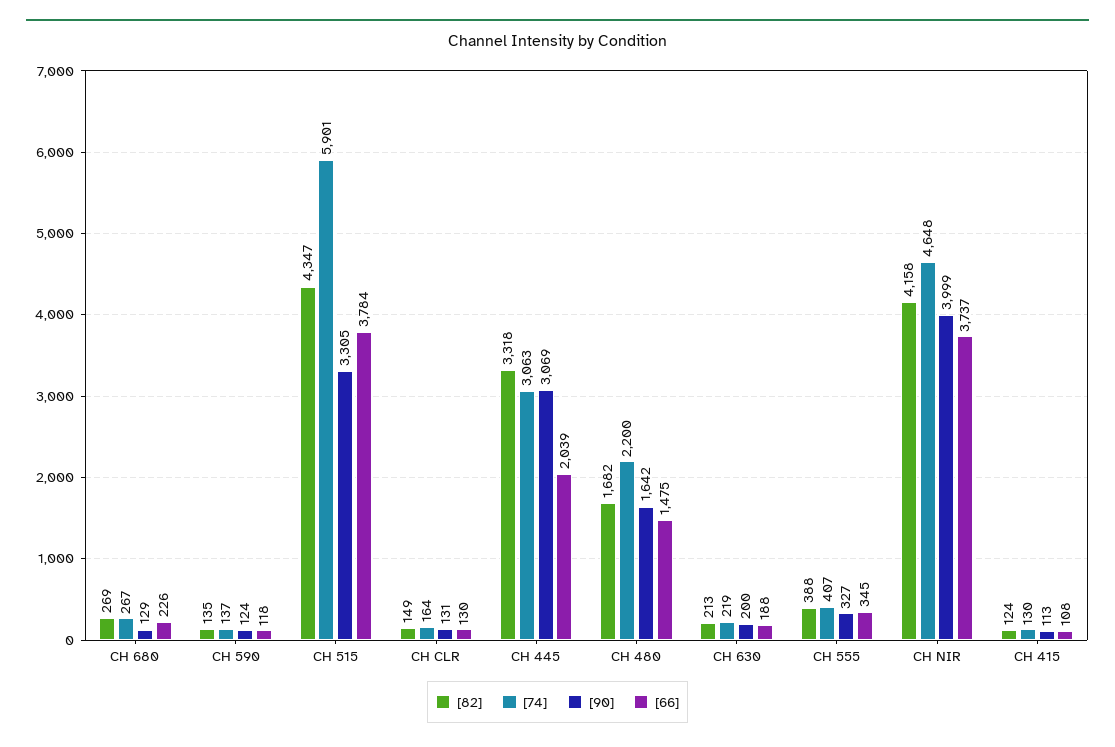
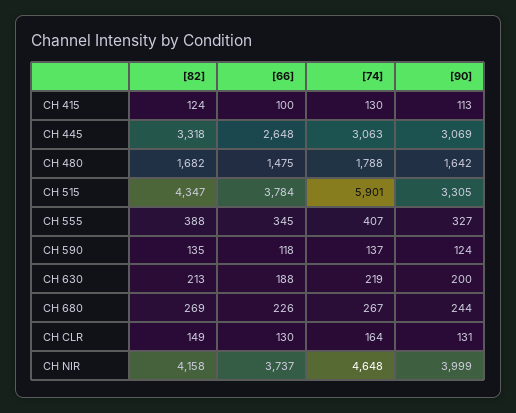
[90], CH 680: 129 -> 244
[66], CH 445: 2039 -> 2648
[74], CH 480: 2200 -> 1788
[66], CH 415: 108 -> 100

